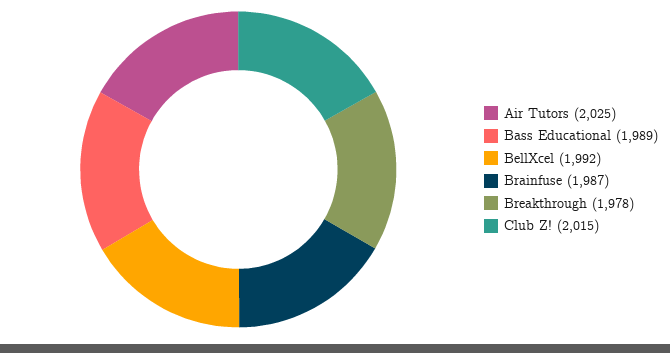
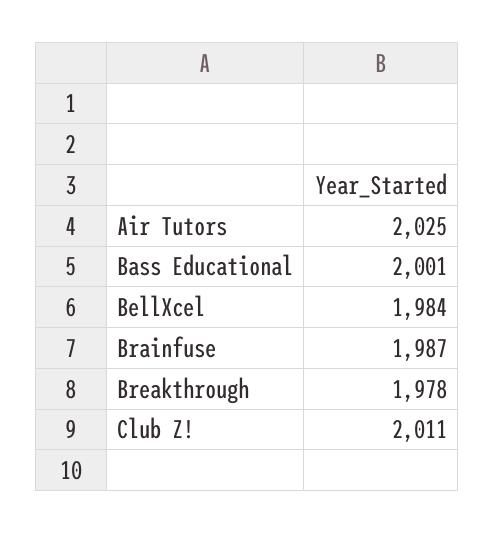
Bass Educational: 1989 -> 2001
BellXcel: 1992 -> 1984
Club Z!: 2015 -> 2011

